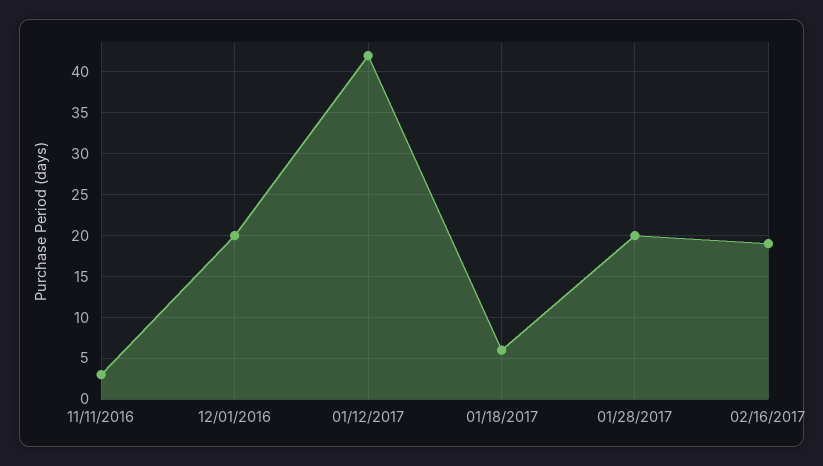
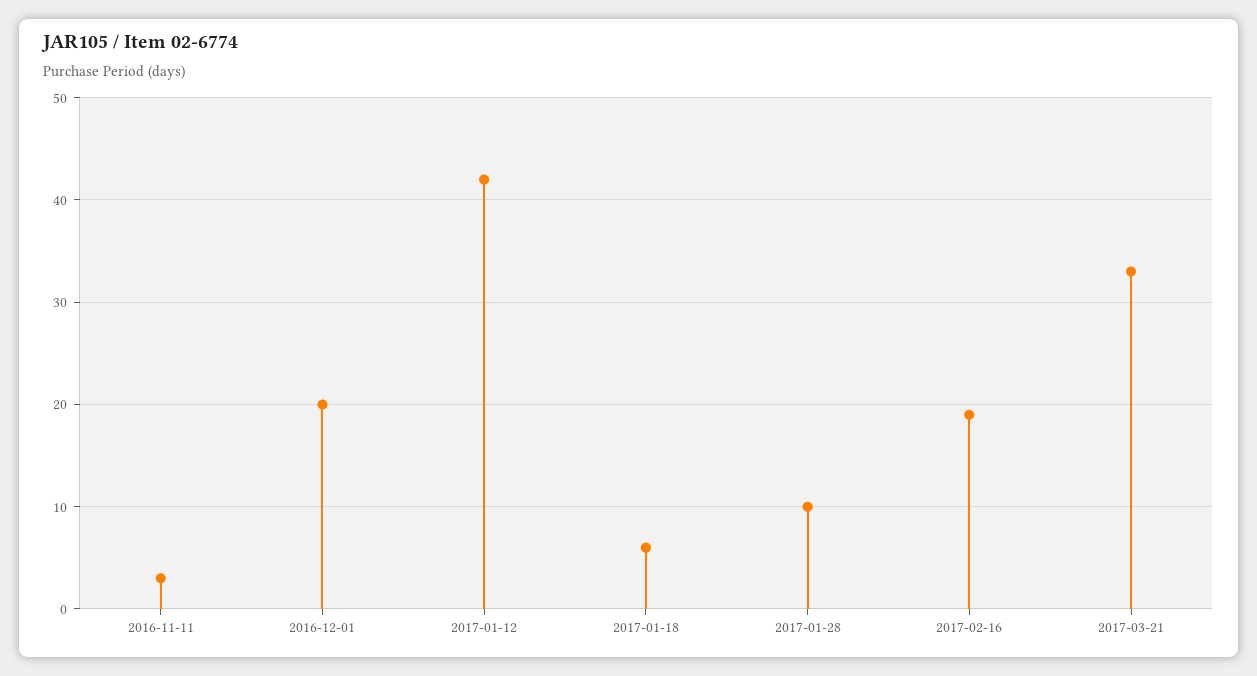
01/28/2017: 20 -> 10
2017-03-21: none -> 33

